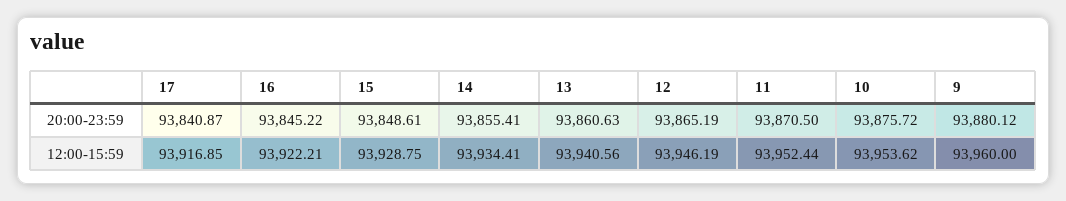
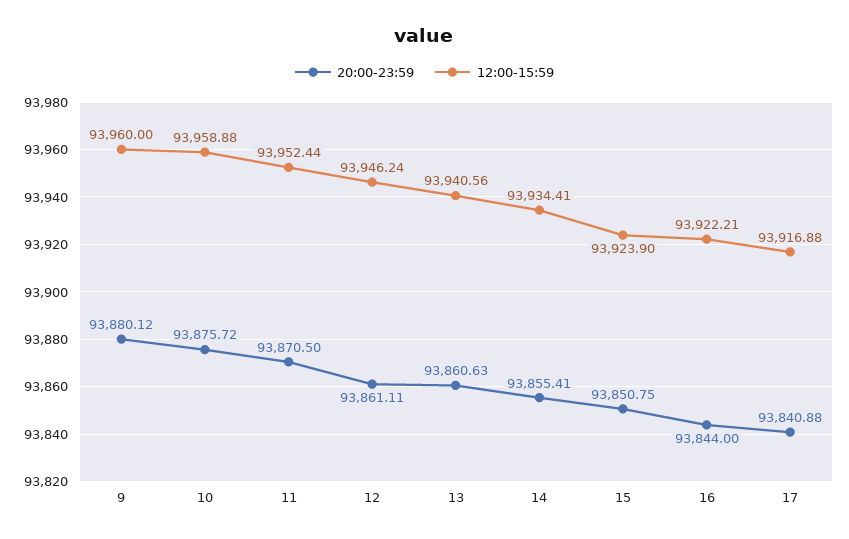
20:00-23:59, 17: 93840.87 -> 93840.88
20:00-23:59, 16: 93845.22 -> 93844
20:00-23:59, 15: 93848.61 -> 93850.75
20:00-23:59, 12: 93865.19 -> 93861.11
12:00-15:59, 17: 93916.85 -> 93916.88
12:00-15:59, 15: 93928.75 -> 93923.9
12:00-15:59, 12: 93946.19 -> 93946.24
12:00-15:59, 10: 93953.62 -> 93958.88

